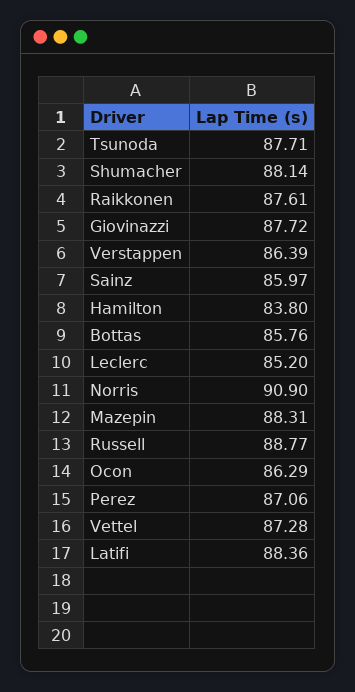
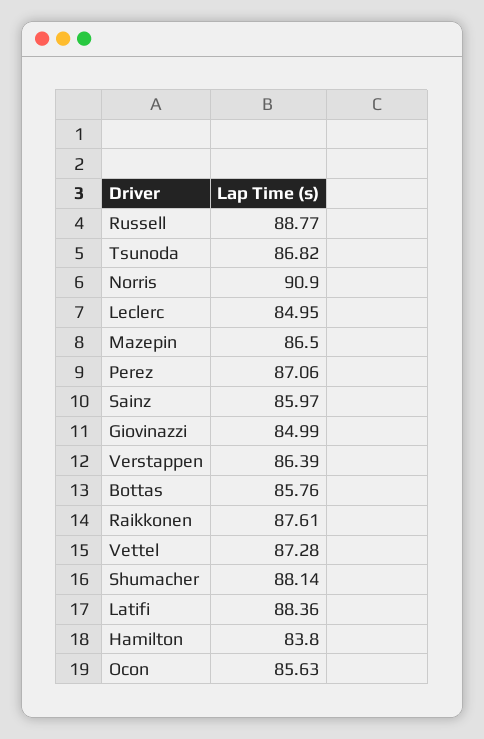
Tsunoda: 87.71 -> 86.82
Giovinazzi: 87.72 -> 84.99
Leclerc: 85.2 -> 84.95
Mazepin: 88.31 -> 86.5
Ocon: 86.29 -> 85.63

